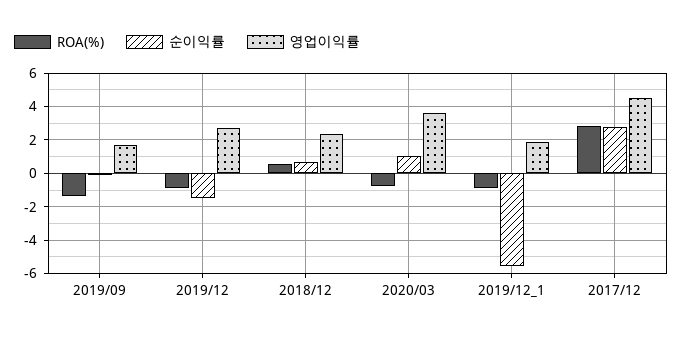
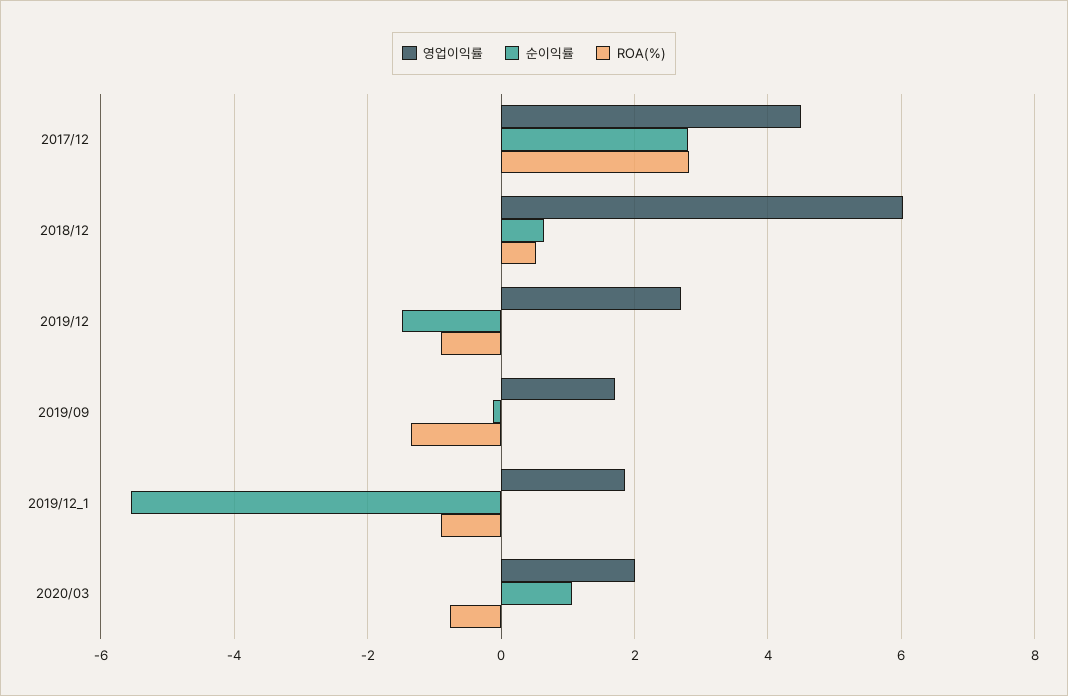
영업이익률, 2018/12: 2.5 -> 6
영업이익률, 2020/03: 3.5 -> 2

